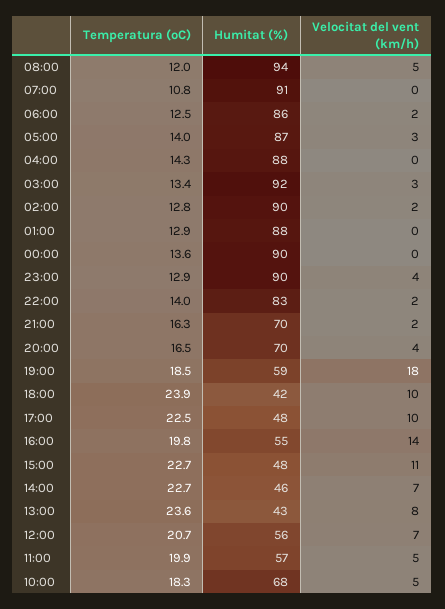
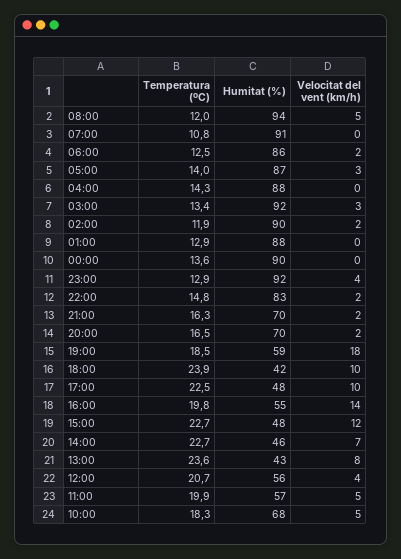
Temperatura (ºC), 02:00: 12.8 -> 11.9
Humitat (%), 23:00: 90 -> 92
Temperatura (ºC), 22:00: 14 -> 14.8
Velocitat del vent (km/h), 20:00: 4 -> 2
Velocitat del vent (km/h), 15:00: 11 -> 12
Velocitat del vent (km/h), 12:00: 7 -> 4

